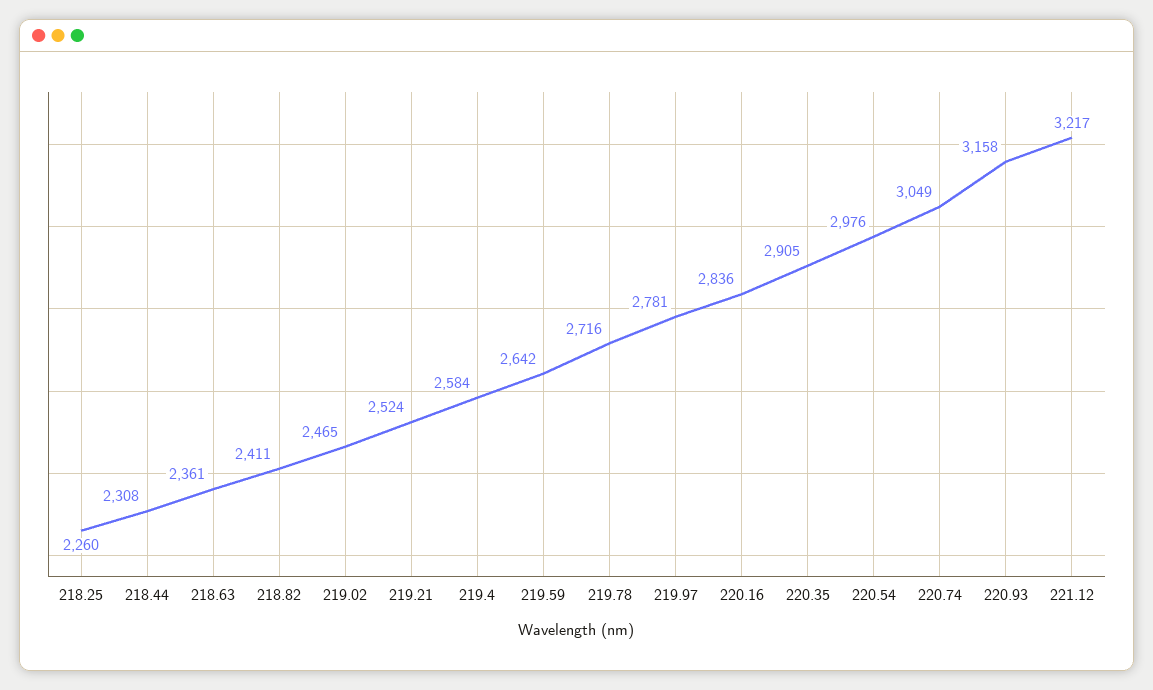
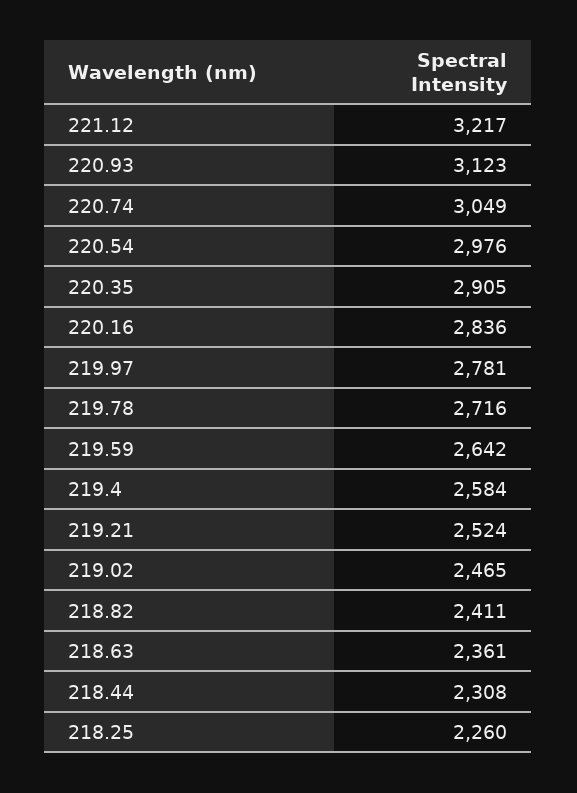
220.93: 3158 -> 3123

